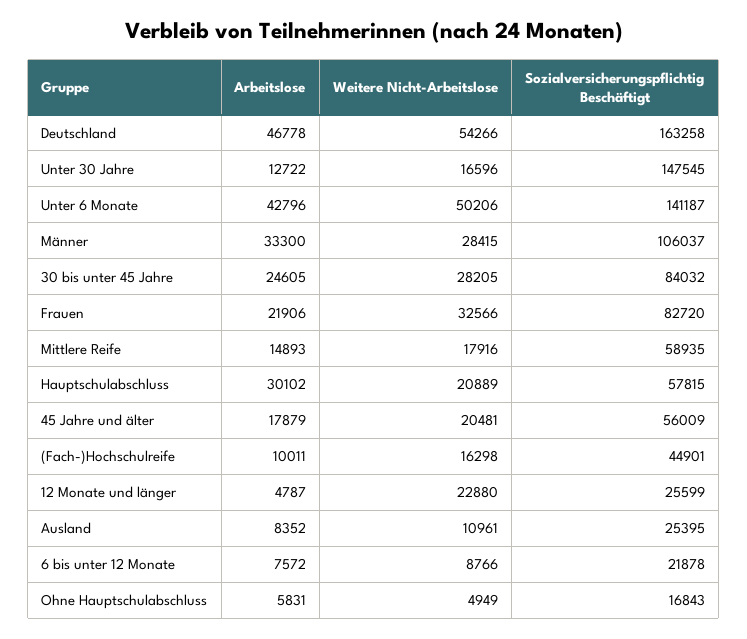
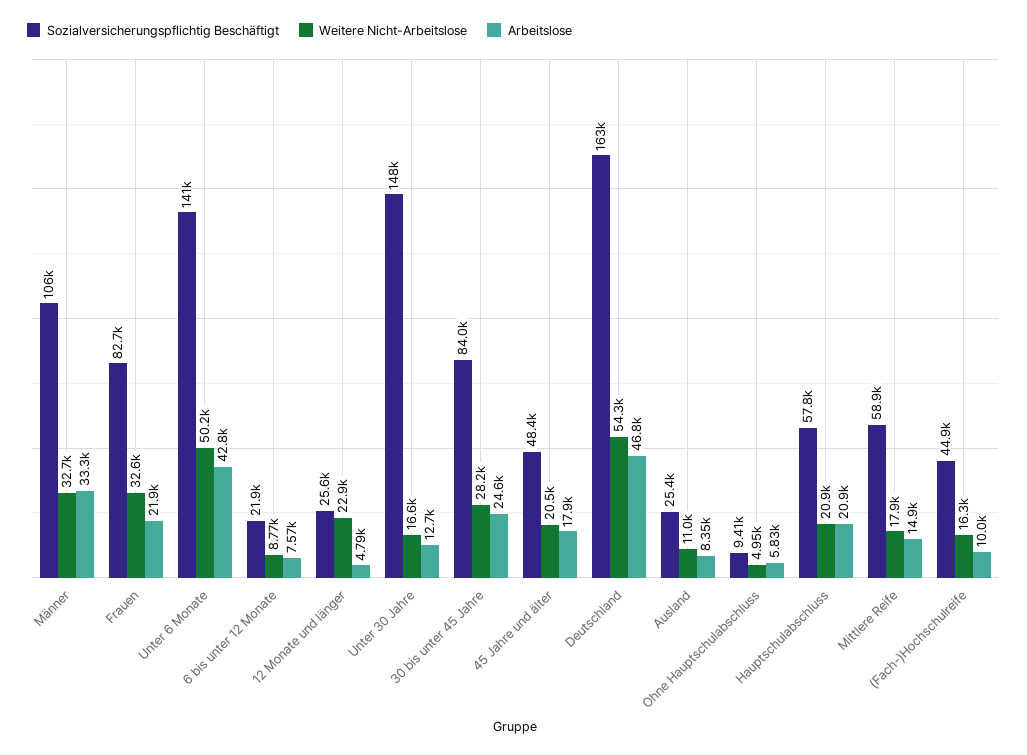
Weitere Nicht-Arbeitslose, Männer: 28415 -> 32700
Arbeitslose, Hauptschulabschluss: 30102 -> 20900
Sozialversicherungspflichtig Beschäftigt, 45 Jahre und älter: 56009 -> 48400
Sozialversicherungspflichtig Beschäftigt, Ohne Hauptschulabschluss: 16843 -> 9410

